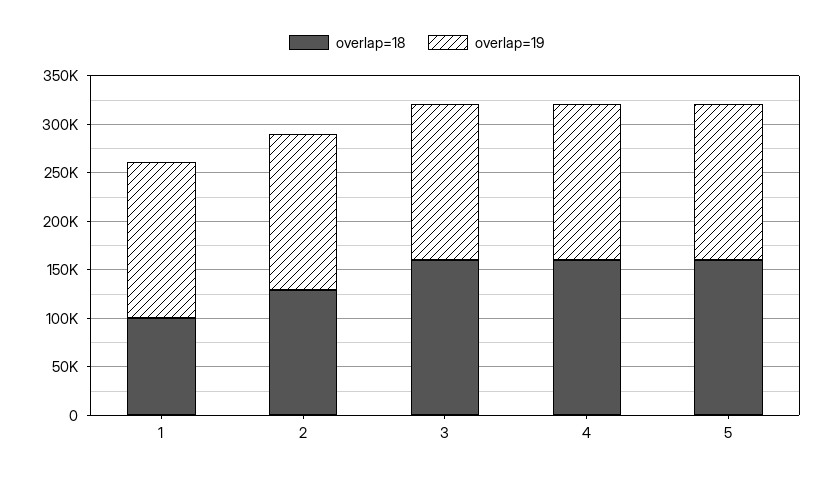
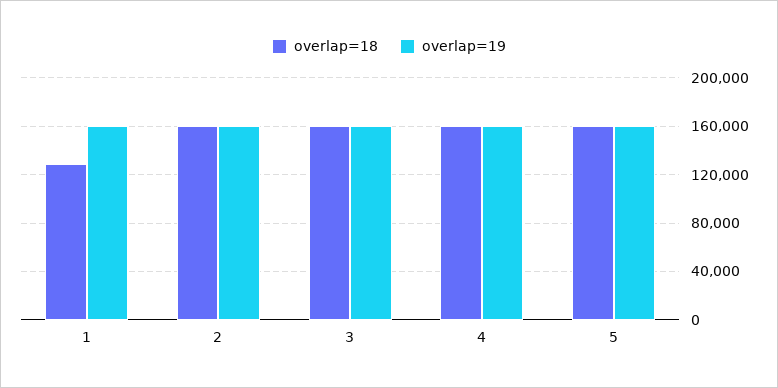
overlap=18, 1: 100000 -> 130000
overlap=18, 2: 130000 -> 160000

